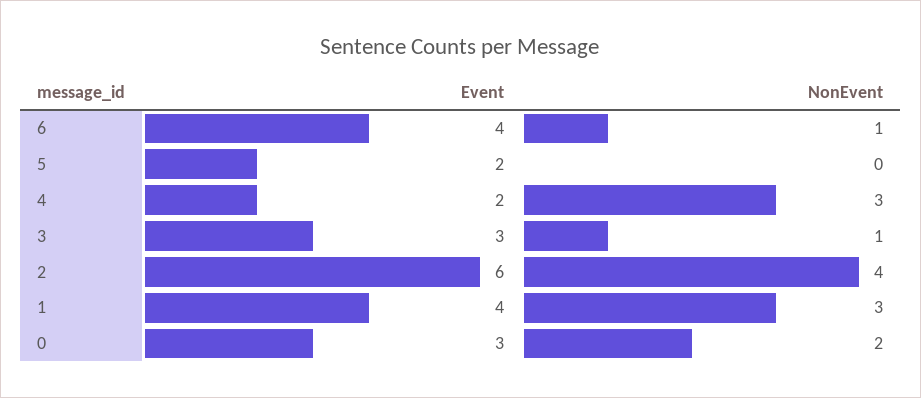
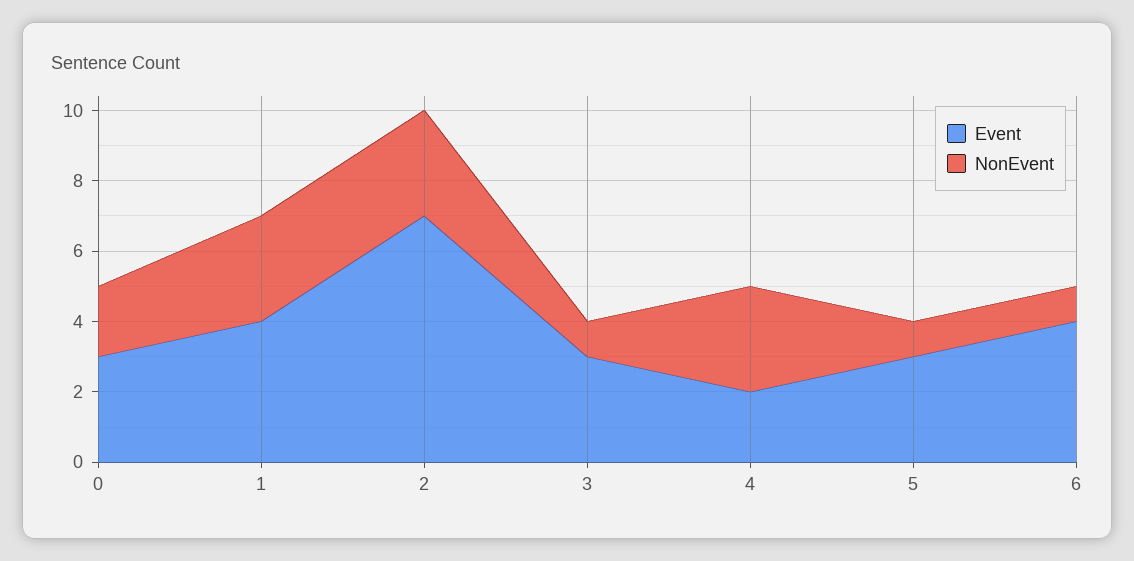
Event, 5: 2 -> 3
NonEvent, 5: 0 -> 1
Event, 2: 6 -> 7
NonEvent, 2: 4 -> 3

